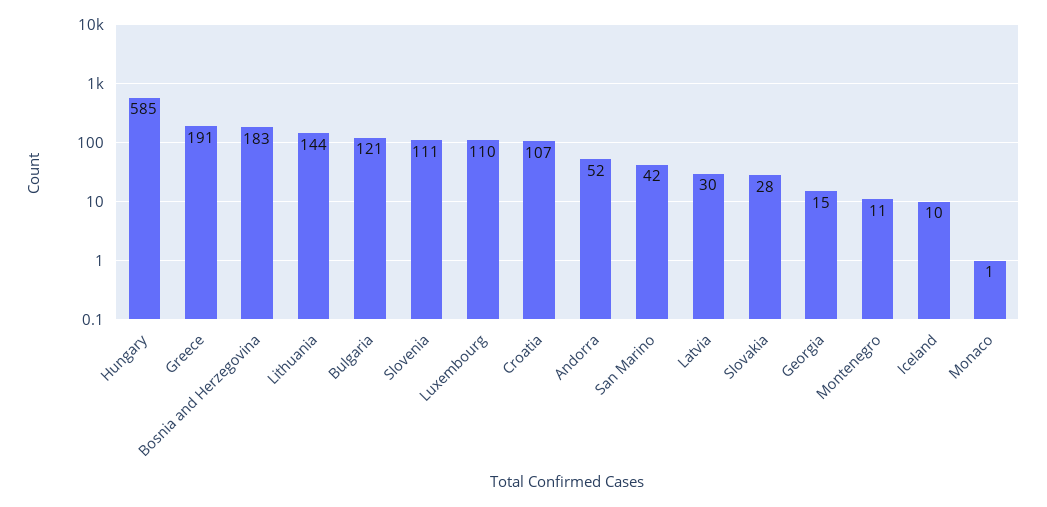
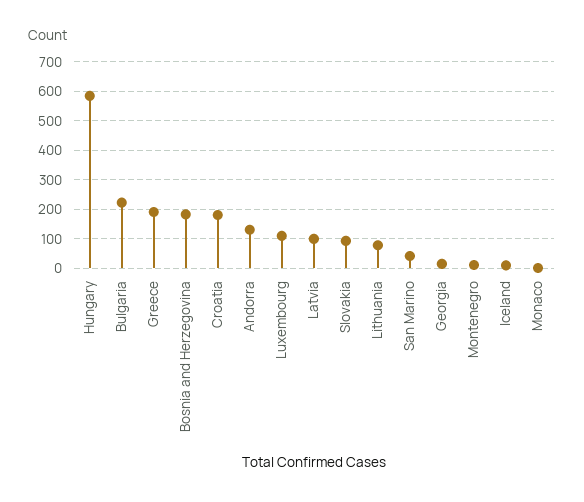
Lithuania: 144 -> 75
Bulgaria: 121 -> 225
Slovenia: 111 -> none
Croatia: 107 -> 175
Andorra: 52 -> 125
Latvia: 30 -> 100
Slovakia: 28 -> 100

